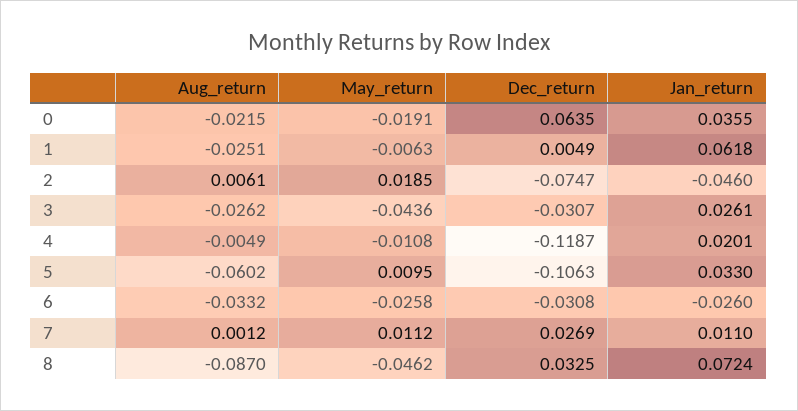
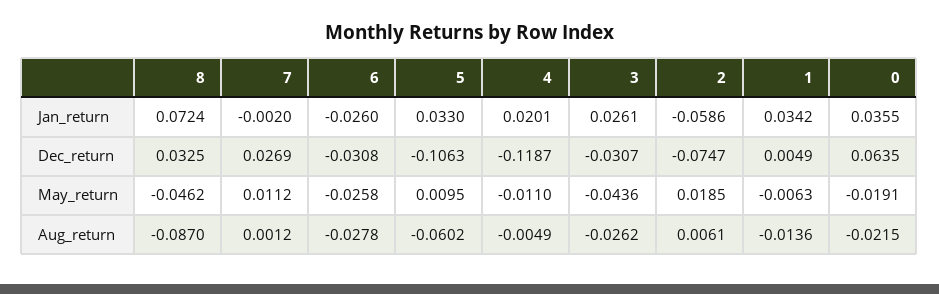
Aug_return, 1: -0.0251 -> -0.0136
Jan_return, 1: 0.0618 -> 0.0342
Jan_return, 2: -0.046 -> -0.0586
May_return, 4: -0.0108 -> -0.011
Aug_return, 6: -0.0332 -> -0.0278
Jan_return, 7: 0.011 -> -0.002

